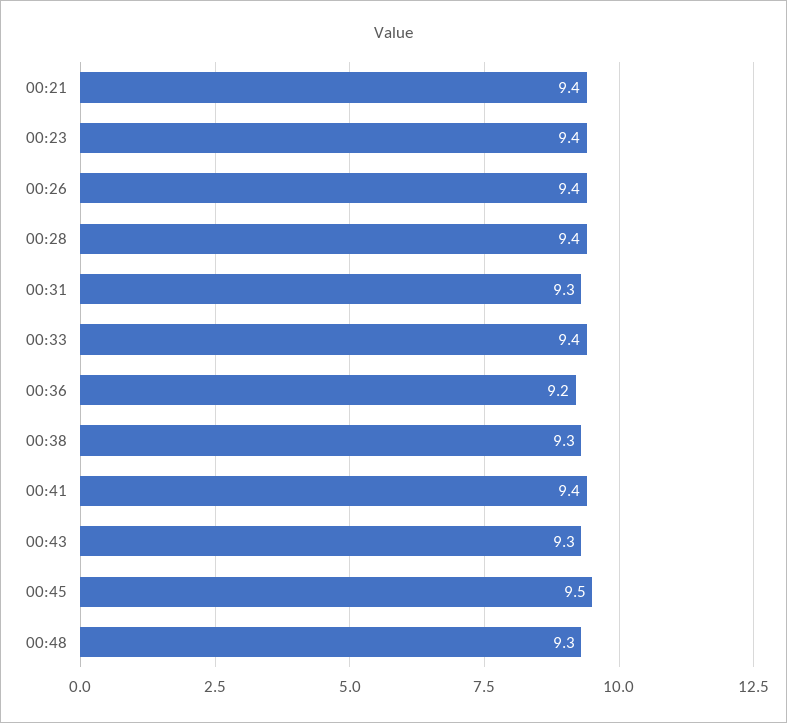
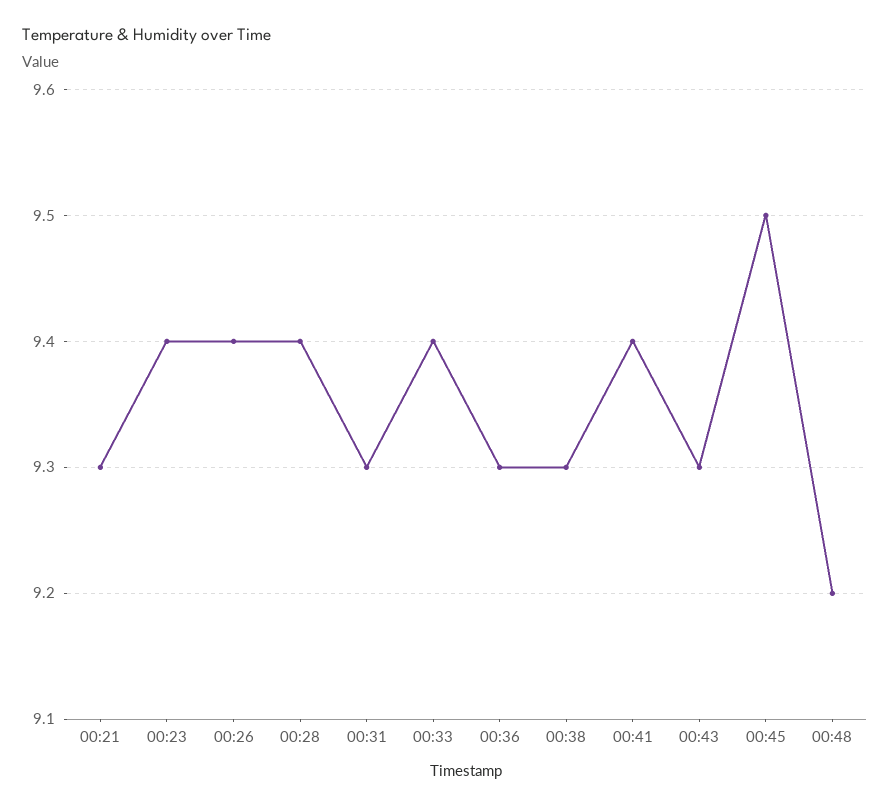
00:21: 9.4 -> 9.3
00:36: 9.2 -> 9.3
00:48: 9.3 -> 9.2

